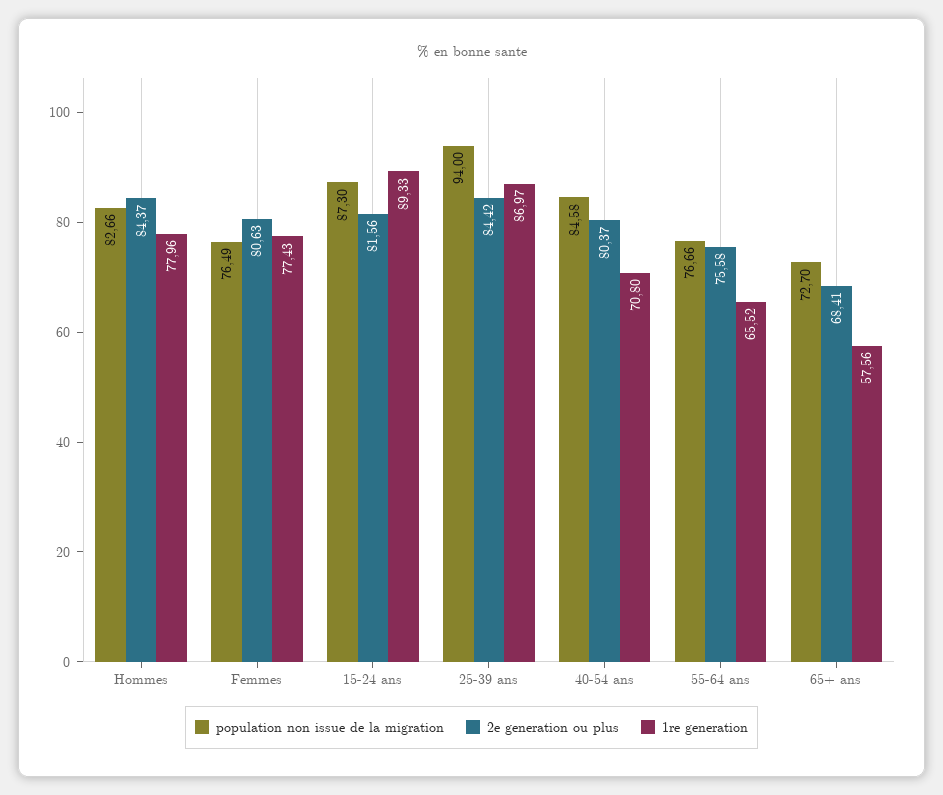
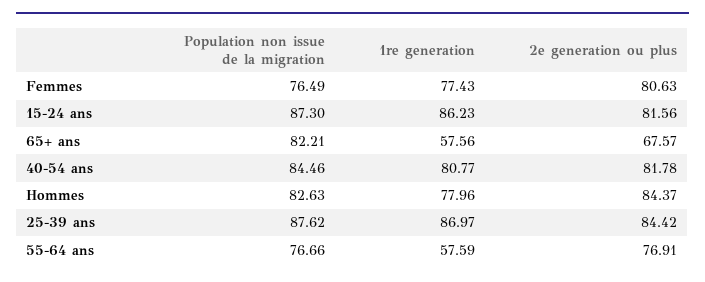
population non issue de la migration, Hommes: 82.66 -> 82.63
1re generation, 15-24 ans: 89.33 -> 86.23
population non issue de la migration, 25-39 ans: 94 -> 87.62
population non issue de la migration, 40-54 ans: 84.58 -> 84.46
2e generation ou plus, 40-54 ans: 80.37 -> 81.78
1re generation, 40-54 ans: 70.8 -> 80.77
2e generation ou plus, 55-64 ans: 75.58 -> 76.91
1re generation, 55-64 ans: 65.52 -> 57.59
population non issue de la migration, 65+ ans: 72.7 -> 82.21
2e generation ou plus, 65+ ans: 68.41 -> 67.57

